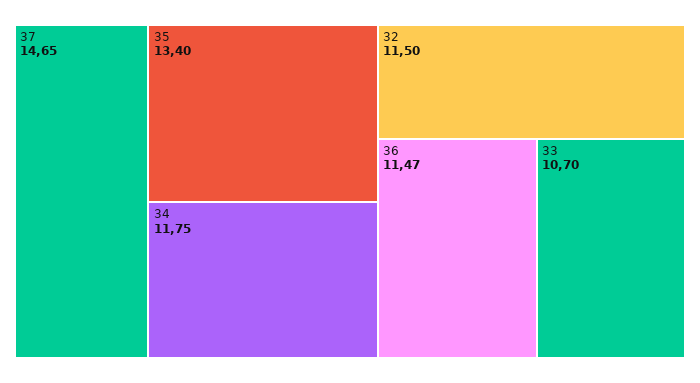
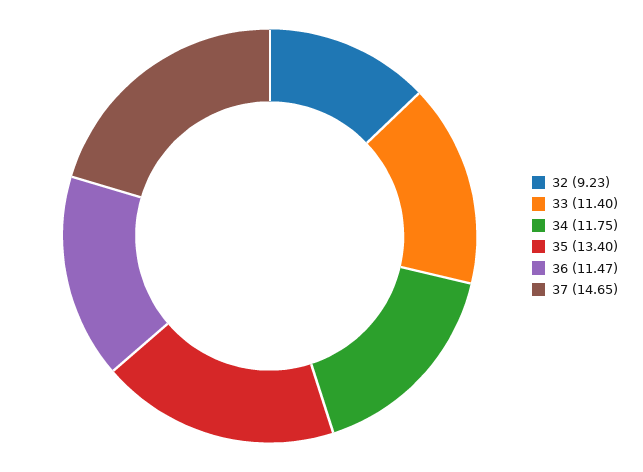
32: 11.5 -> 9.23
33: 10.7 -> 11.4

